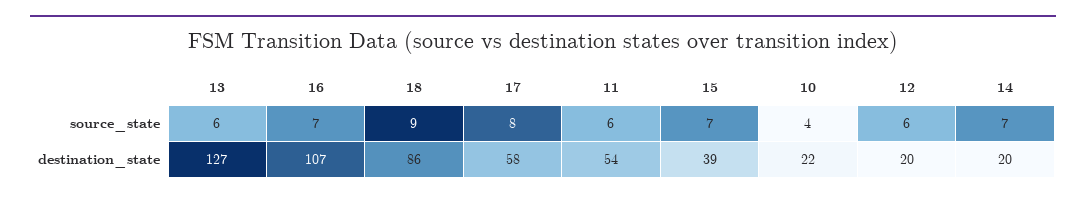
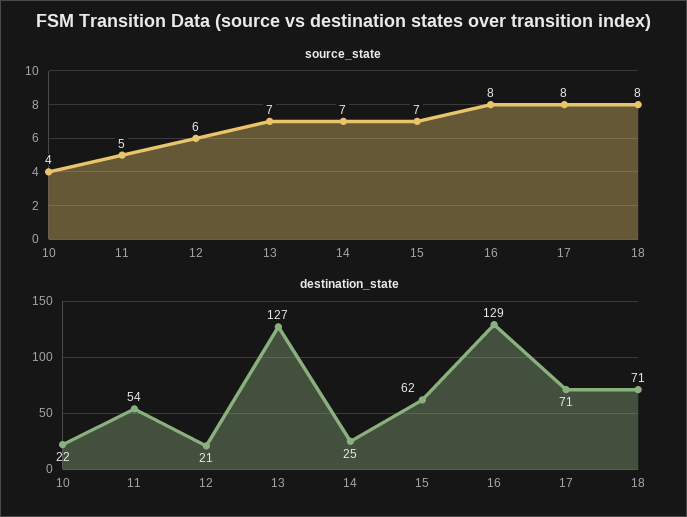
source_state, 13: 6 -> 7
source_state, 16: 7 -> 8
source_state, 18: 9 -> 8
source_state, 11: 6 -> 5
destination_state, 16: 107 -> 129
destination_state, 18: 86 -> 71
destination_state, 17: 58 -> 71
destination_state, 15: 39 -> 62
destination_state, 12: 20 -> 21
destination_state, 14: 20 -> 25

